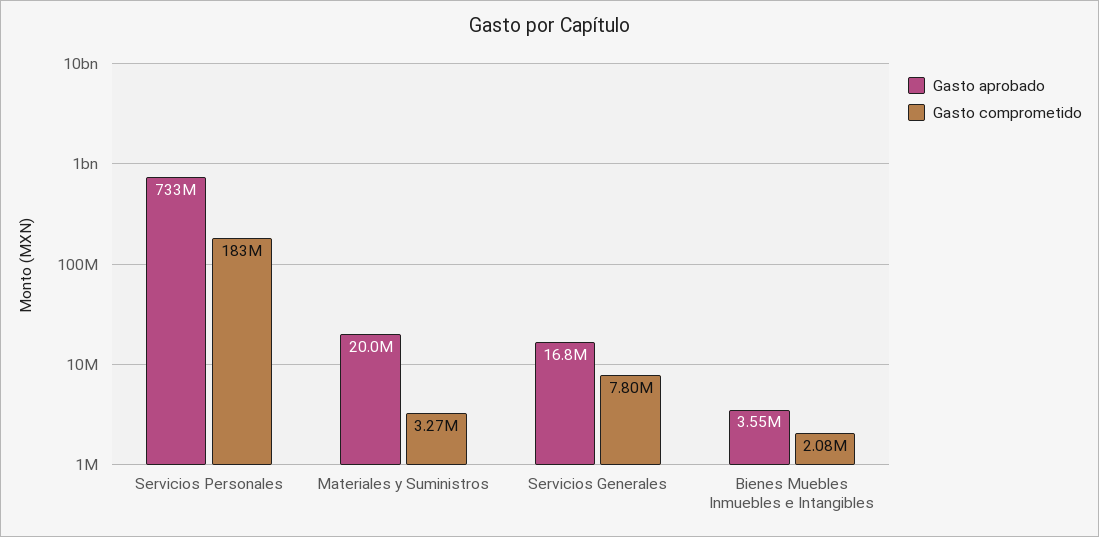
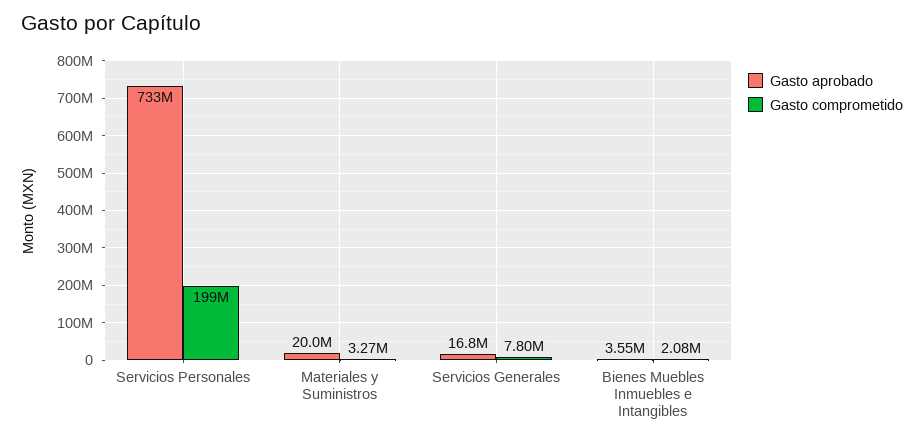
Gasto comprometido, Servicios Personales: 183000000 -> 199000000

